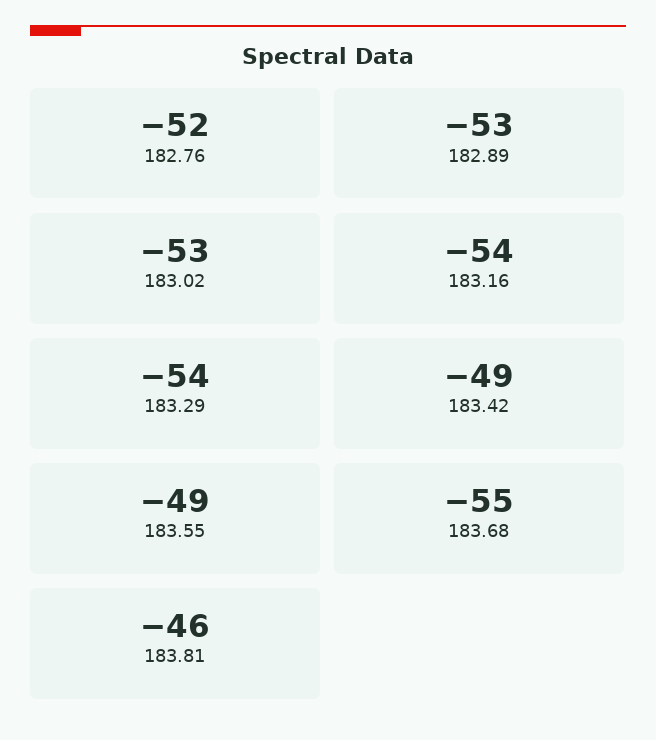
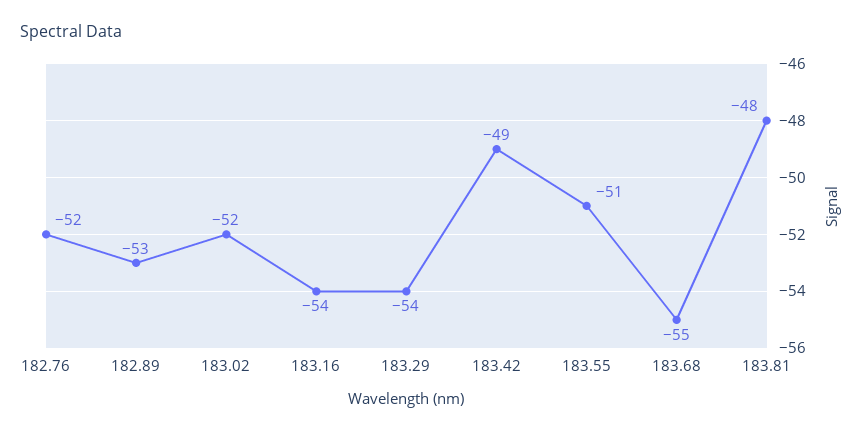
183.02: -53 -> -52
183.55: -49 -> -51
183.81: -46 -> -48

